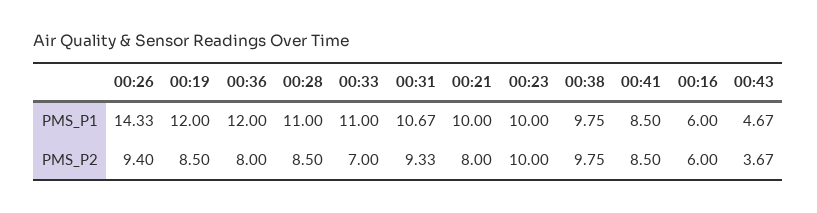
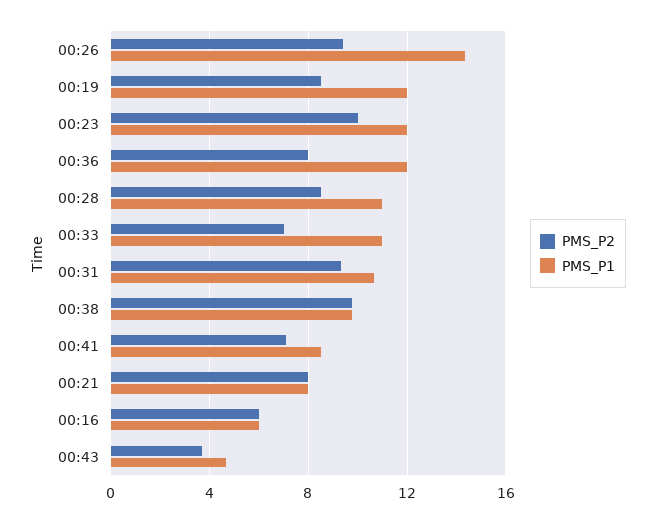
PMS_P1, 00:21: 10 -> 8
PMS_P1, 00:23: 10 -> 12
PMS_P2, 00:41: 8.5 -> 7

